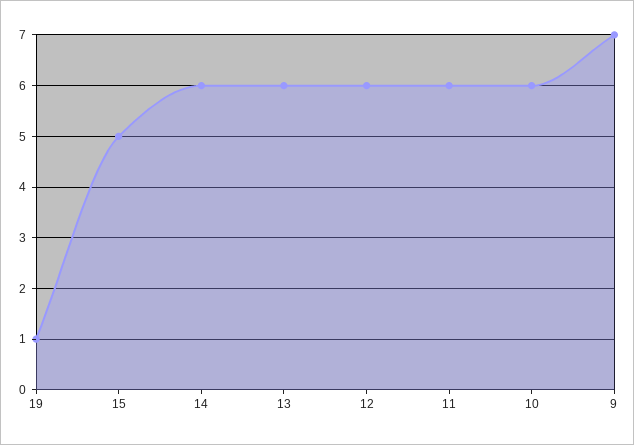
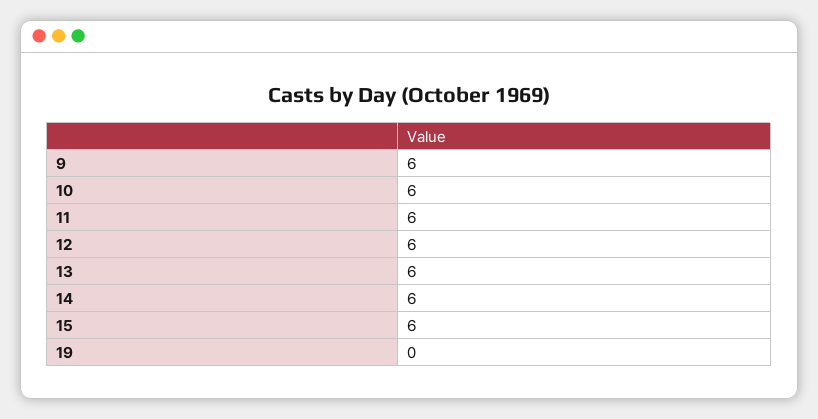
19: 1 -> 0
15: 5 -> 6
9: 7 -> 6

